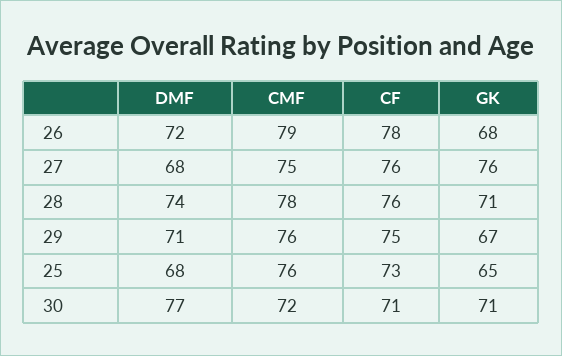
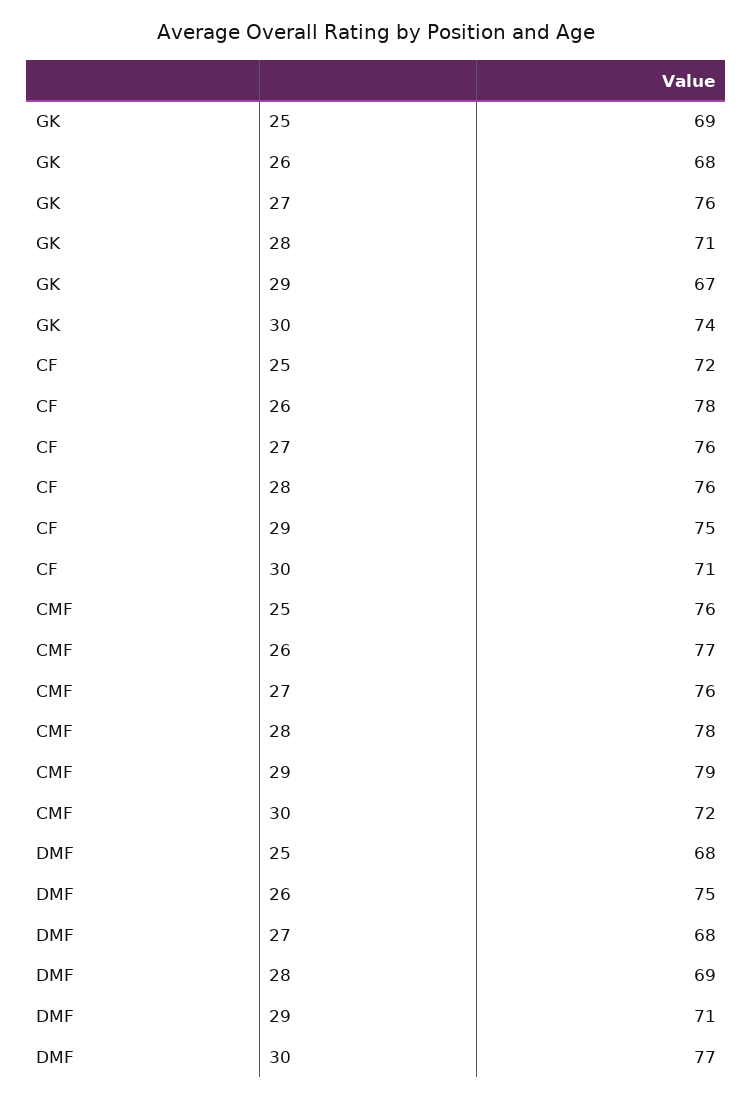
DMF, 26: 72 -> 75
CMF, 26: 79 -> 77
CMF, 27: 75 -> 76
DMF, 28: 74 -> 69
CMF, 29: 76 -> 79
CF, 25: 73 -> 72
GK, 25: 65 -> 69
GK, 30: 71 -> 74

